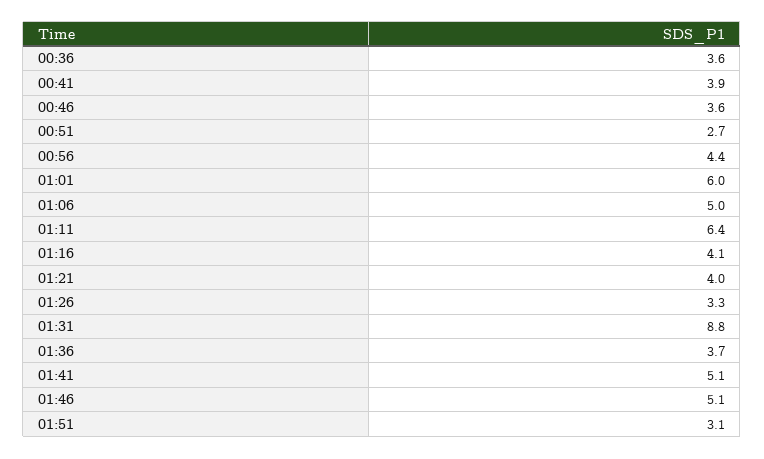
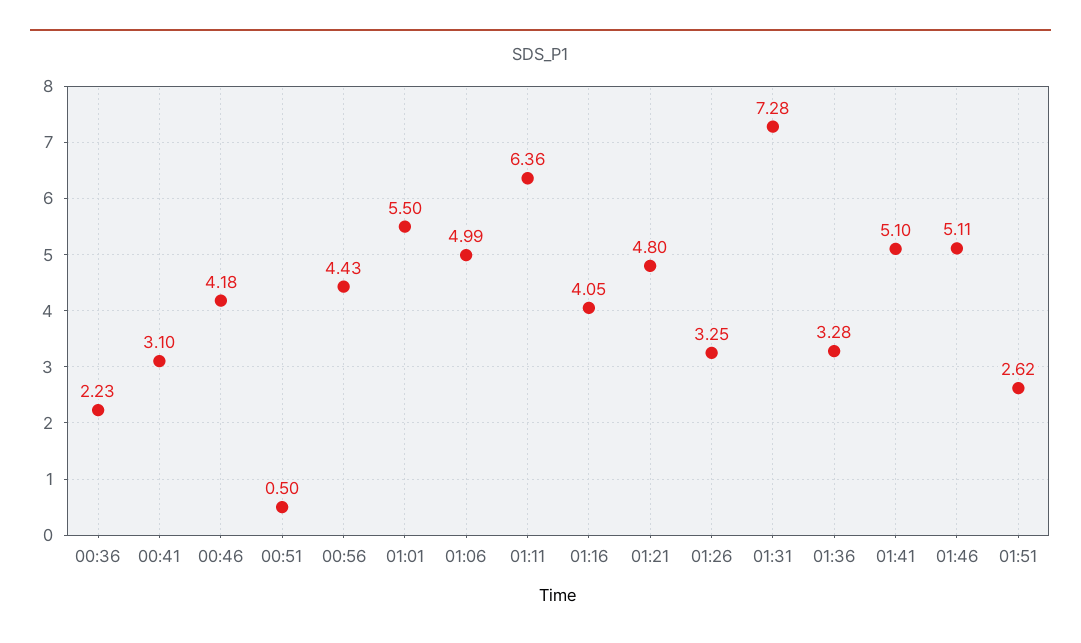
00:36: 3.6 -> 2.23
00:41: 3.9 -> 3.1
00:46: 3.6 -> 4.18
00:51: 2.7 -> 0.5
01:01: 6 -> 5.5
01:21: 4 -> 4.8
01:31: 8.8 -> 7.28
01:36: 3.7 -> 3.28
01:51: 3.1 -> 2.62

